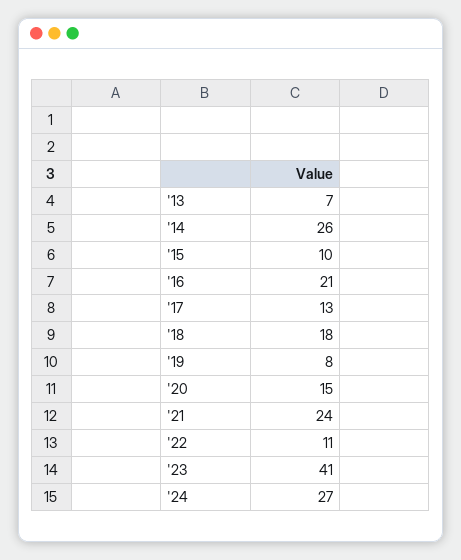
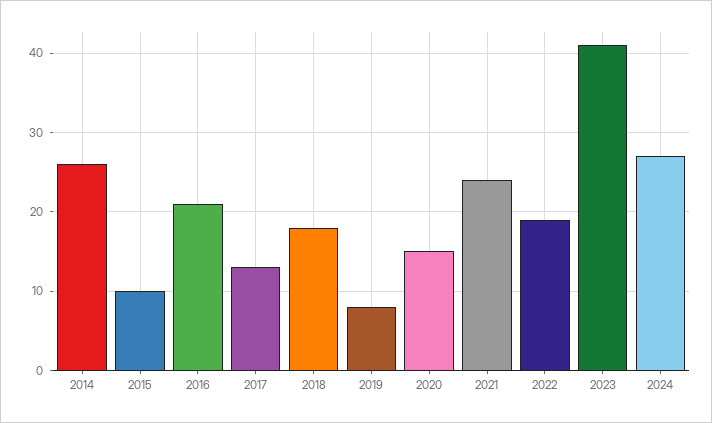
'13: 7 -> none
'22: 11 -> 19

